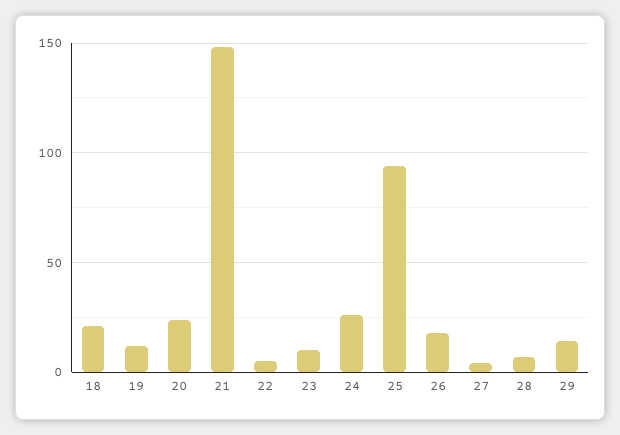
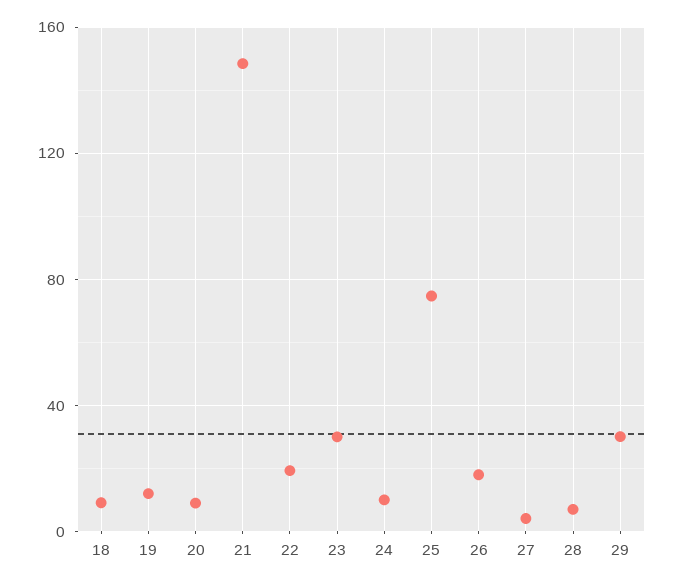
18: 20 -> 10
20: 25 -> 10
22: 5 -> 20
23: 10 -> 30
24: 25 -> 10
25: 95 -> 75
29: 15 -> 30

